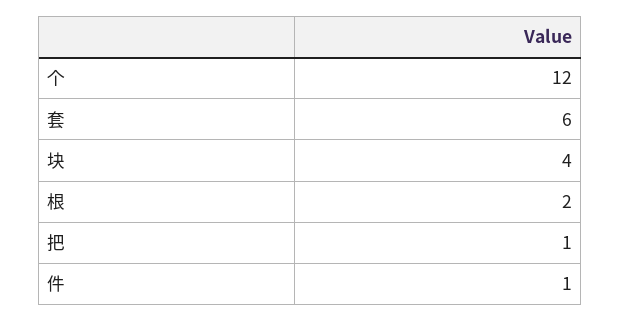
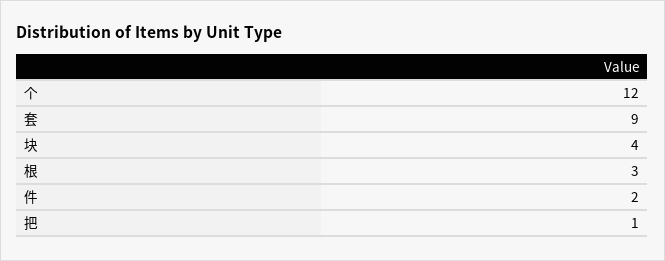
套: 6 -> 9
根: 2 -> 3
件: 1 -> 2

